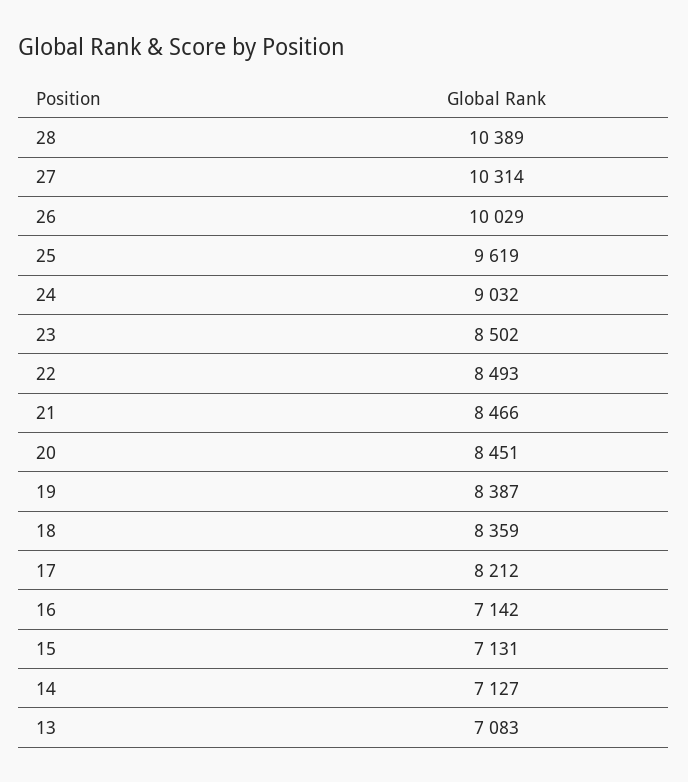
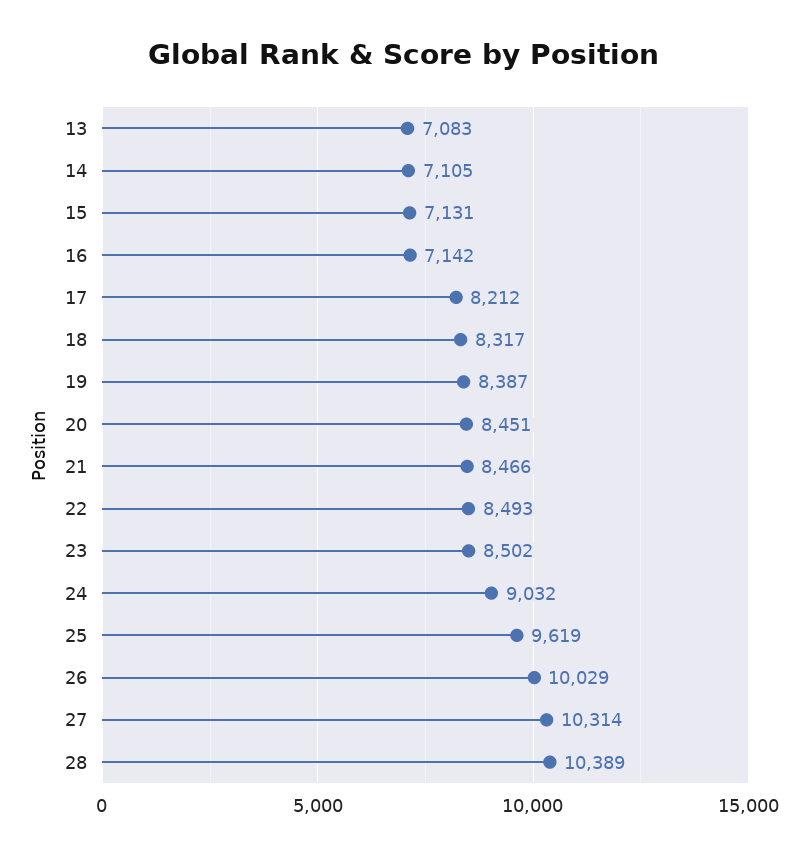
18: 8359 -> 8317
14: 7127 -> 7105

